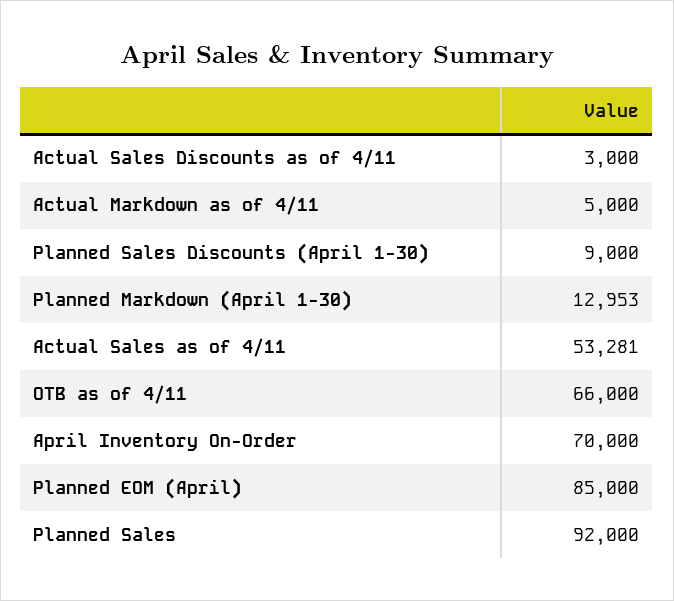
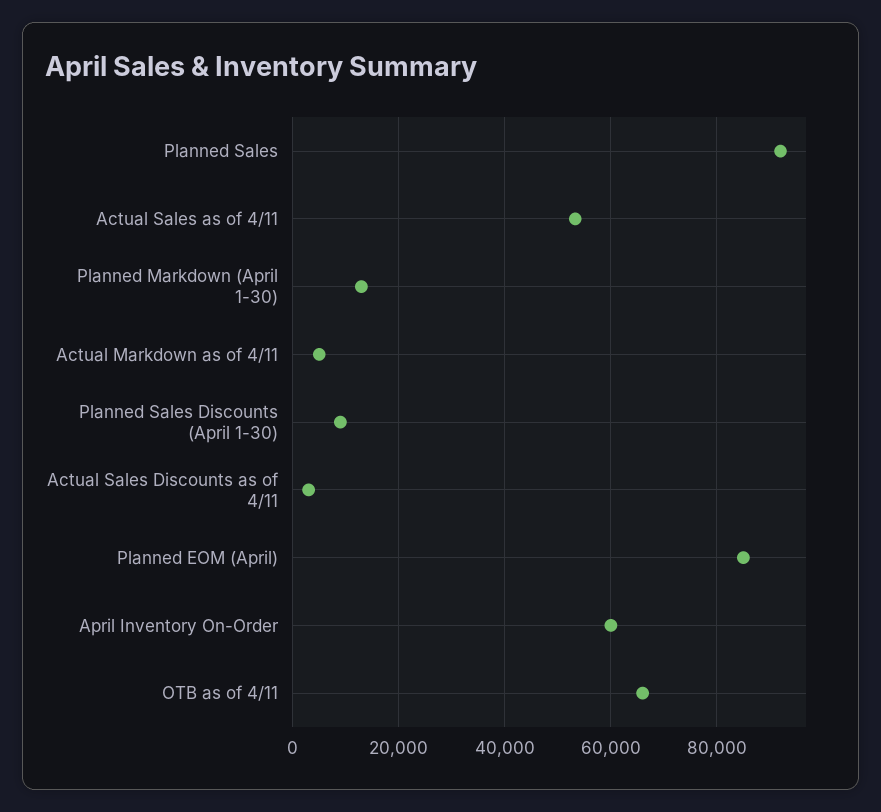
April Inventory On-Order: 70000 -> 60000

